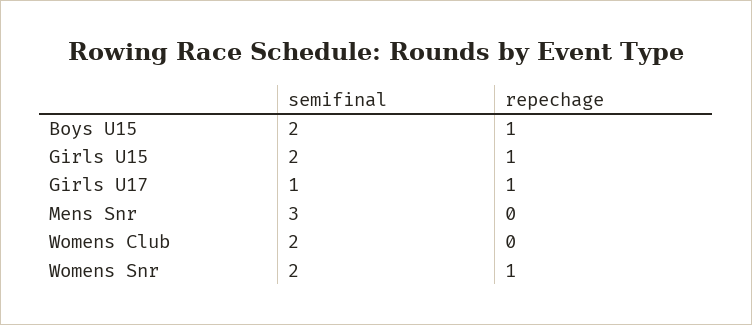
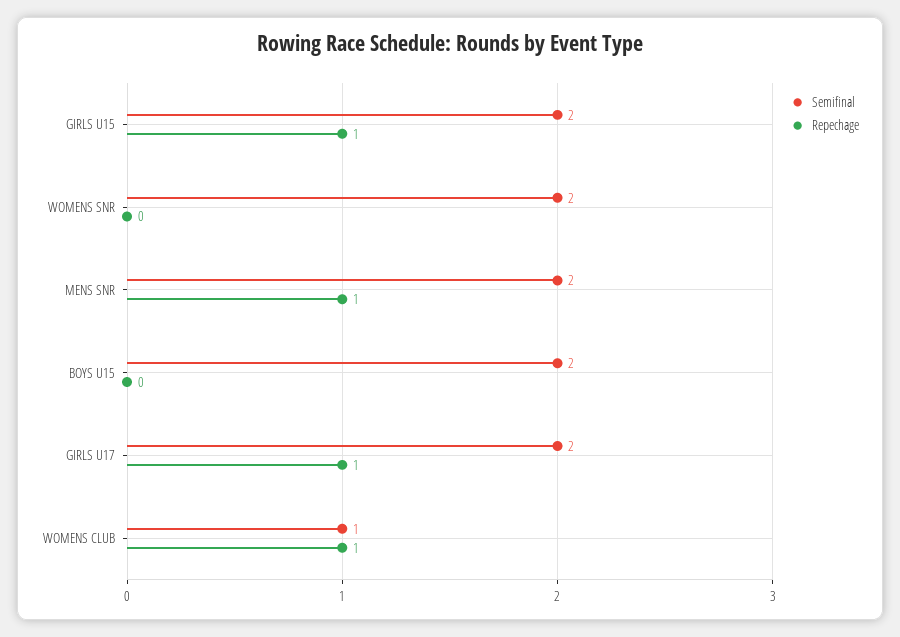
repechage, Boys U15: 1 -> 0
semifinal, Girls U17: 1 -> 2
semifinal, Mens Snr: 3 -> 2
repechage, Mens Snr: 0 -> 1
semifinal, Womens Club: 2 -> 1
repechage, Womens Club: 0 -> 1
repechage, Womens Snr: 1 -> 0

